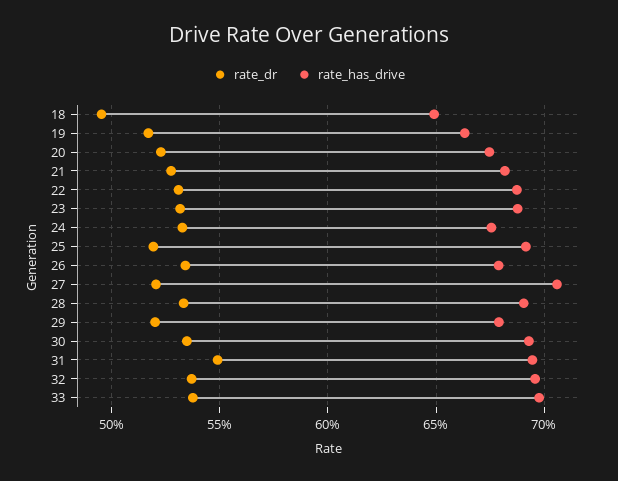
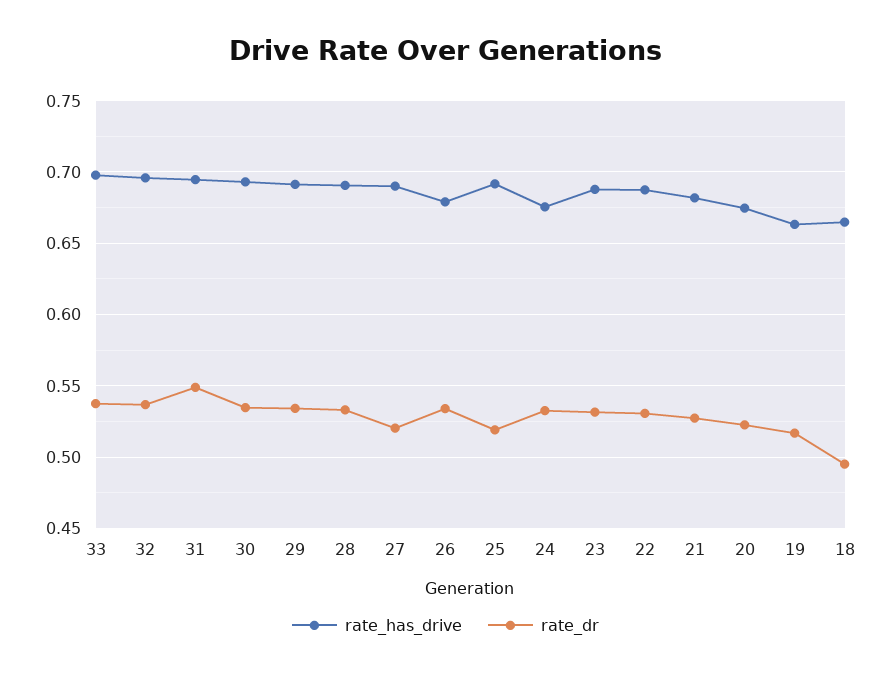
rate_has_drive, 18: 0.65 -> 0.665
rate_has_drive, 27: 0.705 -> 0.69
rate_dr, 29: 0.52 -> 0.535
rate_has_drive, 29: 0.68 -> 0.69

